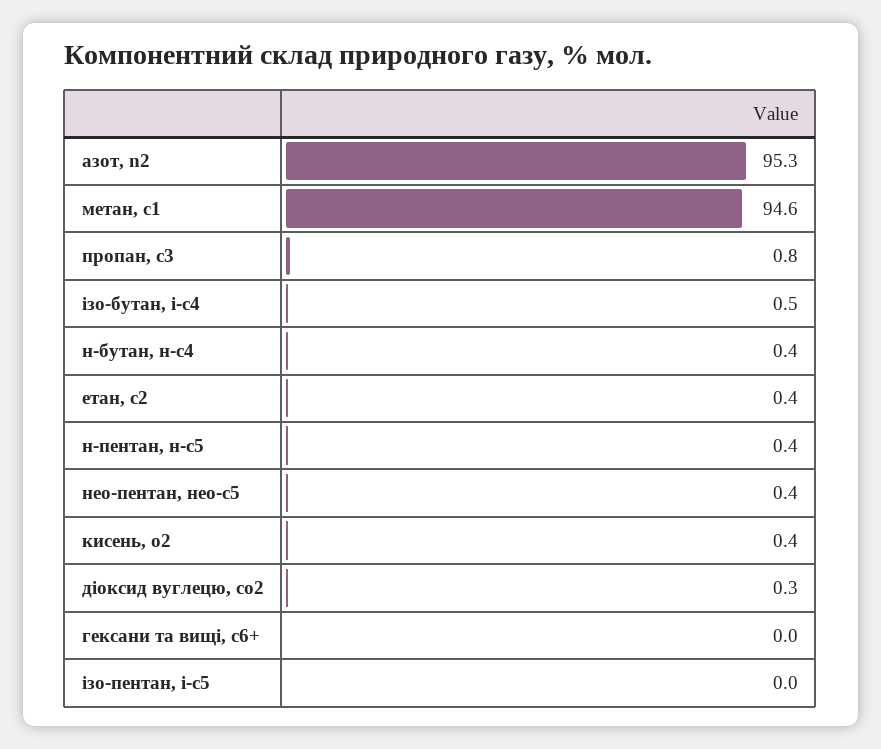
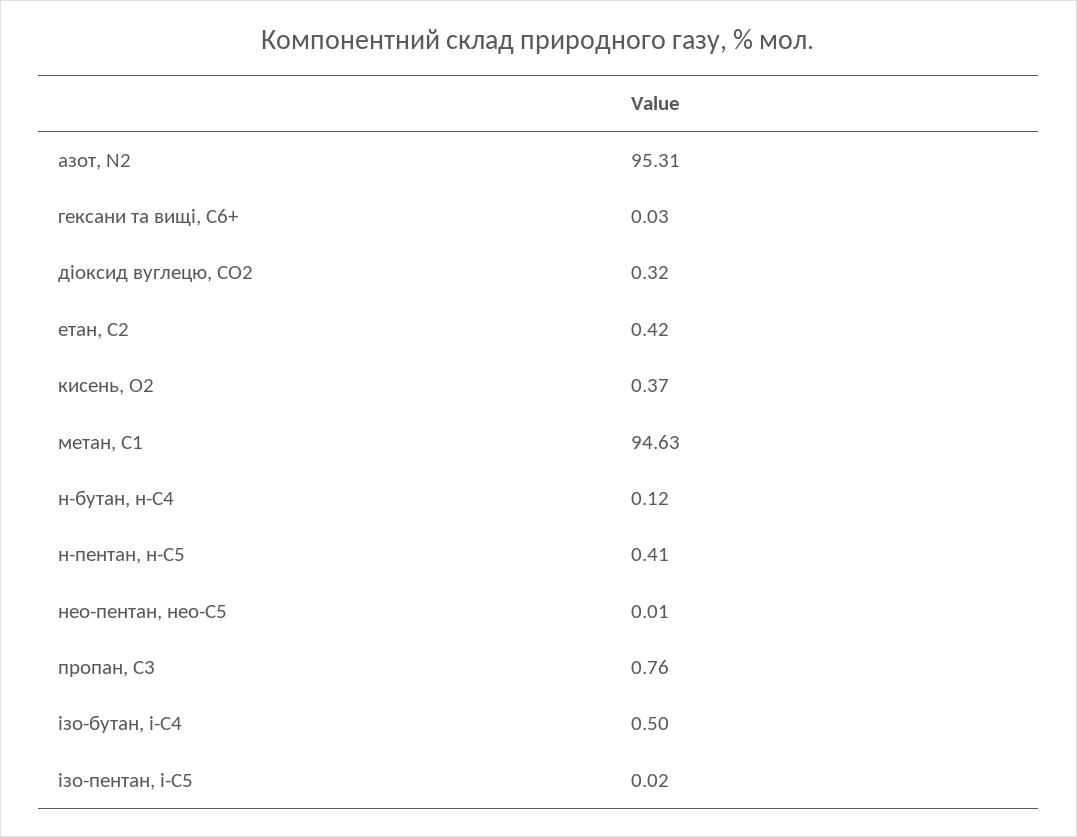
н-бутан, н-с4: 0.4 -> 0.12
нео-пентан, нео-с5: 0.4 -> 0.01

